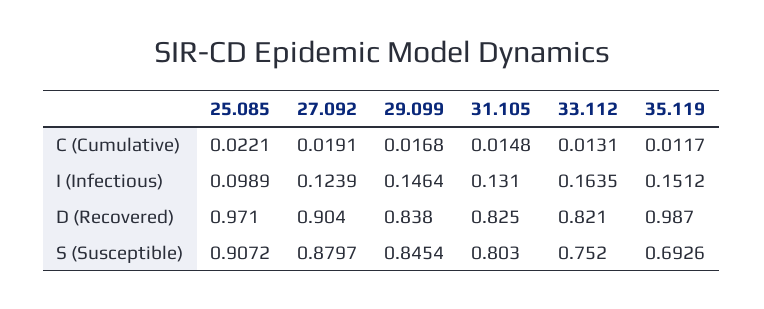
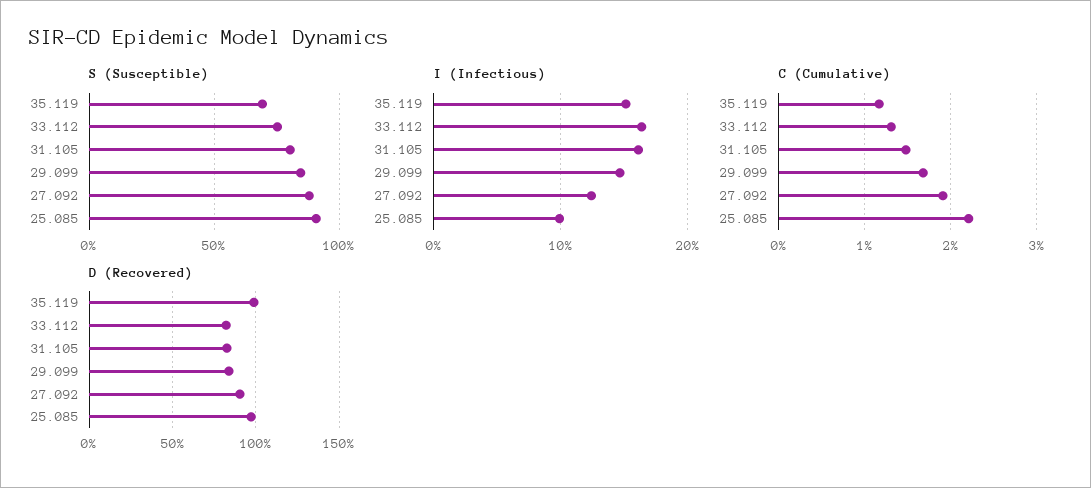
I (Infectious), 31.105: 0.131 -> 0.16

